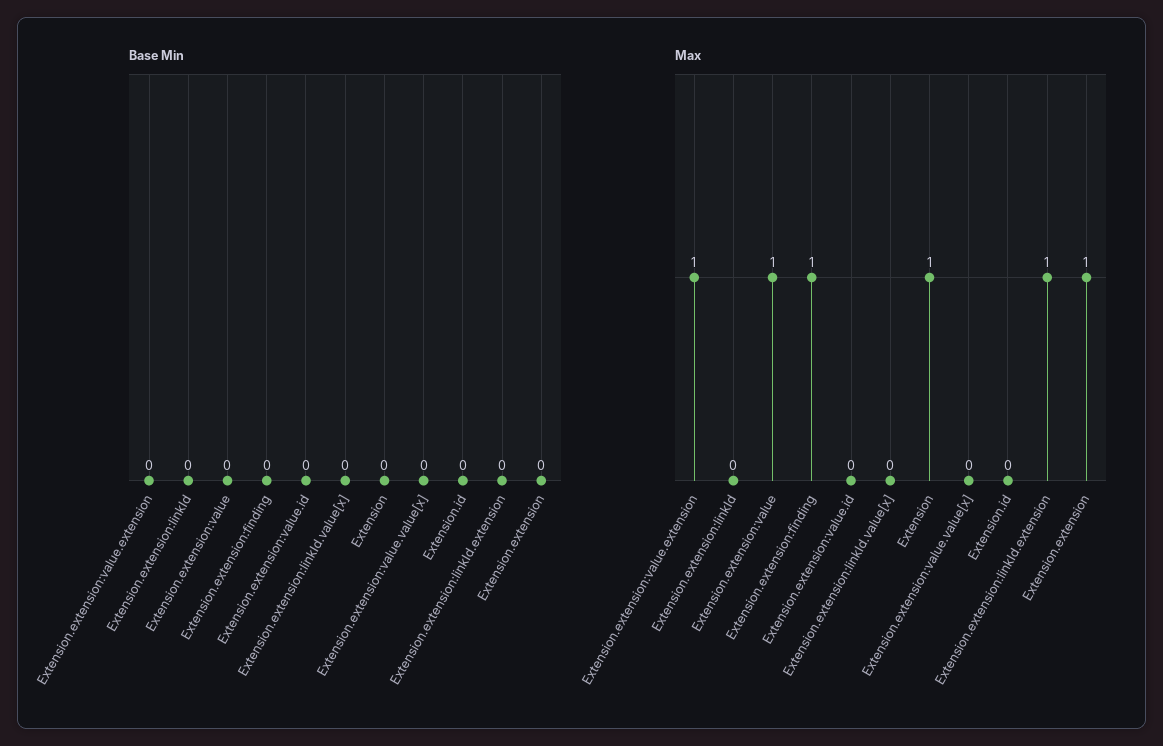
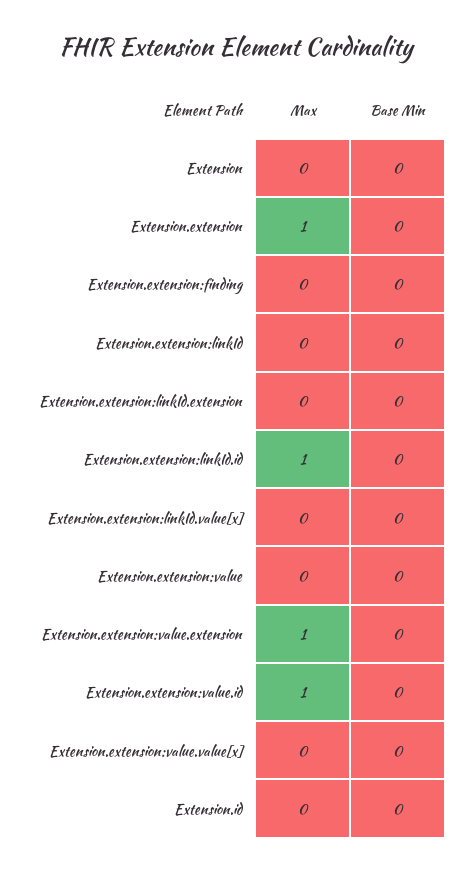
Max, Extension.extension:value: 1 -> 0
Max, Extension.extension:finding: 1 -> 0
Max, Extension.extension:value.id: 0 -> 1
Max, Extension: 1 -> 0
Max, Extension.extension:linkId.extension: 1 -> 0
Max, Extension.extension:linkId.id: none -> 1
Base Min, Extension.extension:linkId.id: none -> 0

